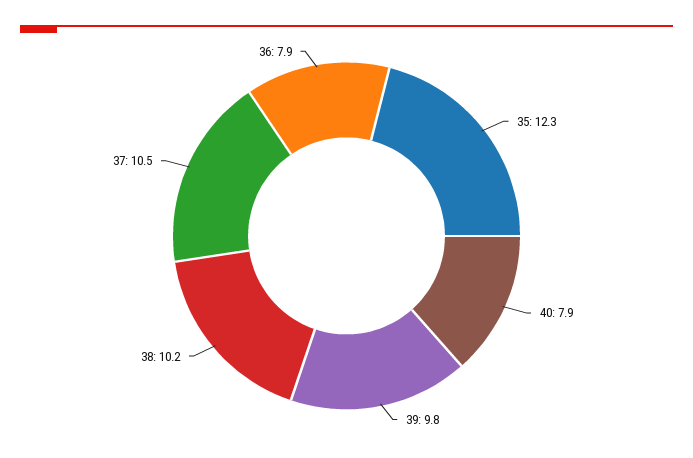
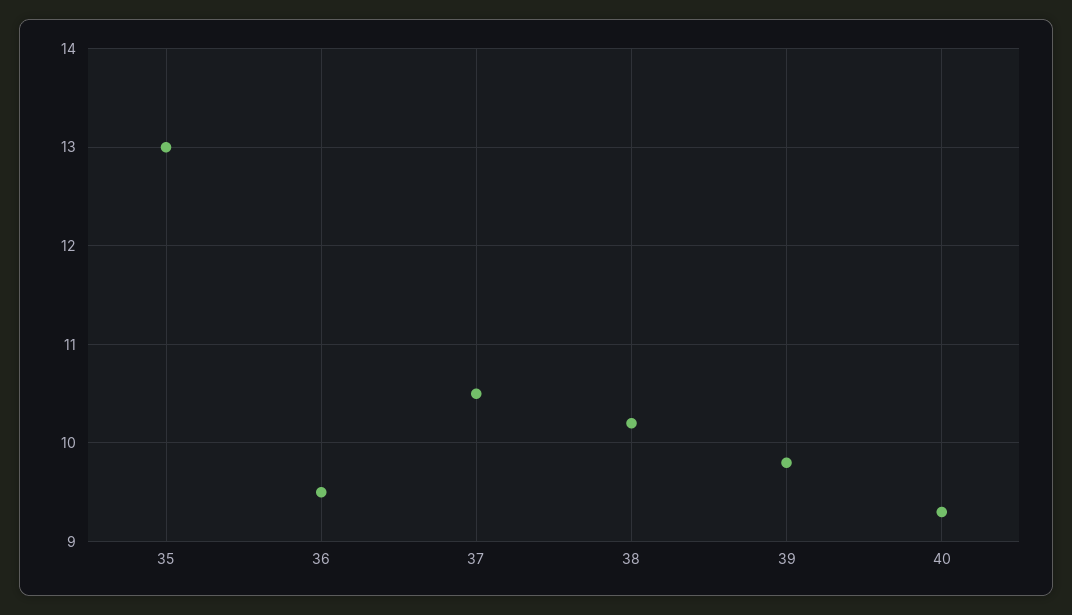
35: 12.3 -> 13
40: 7.9 -> 9.3
36: 7.9 -> 9.5

